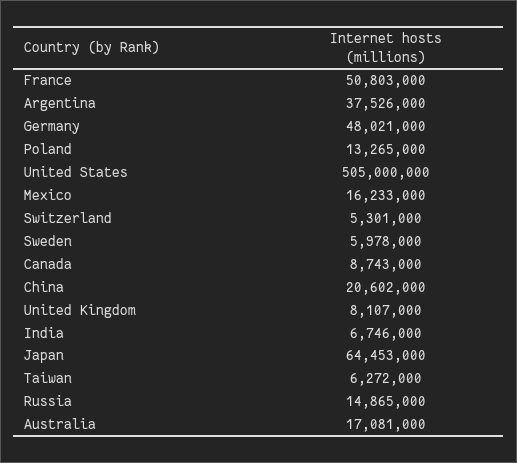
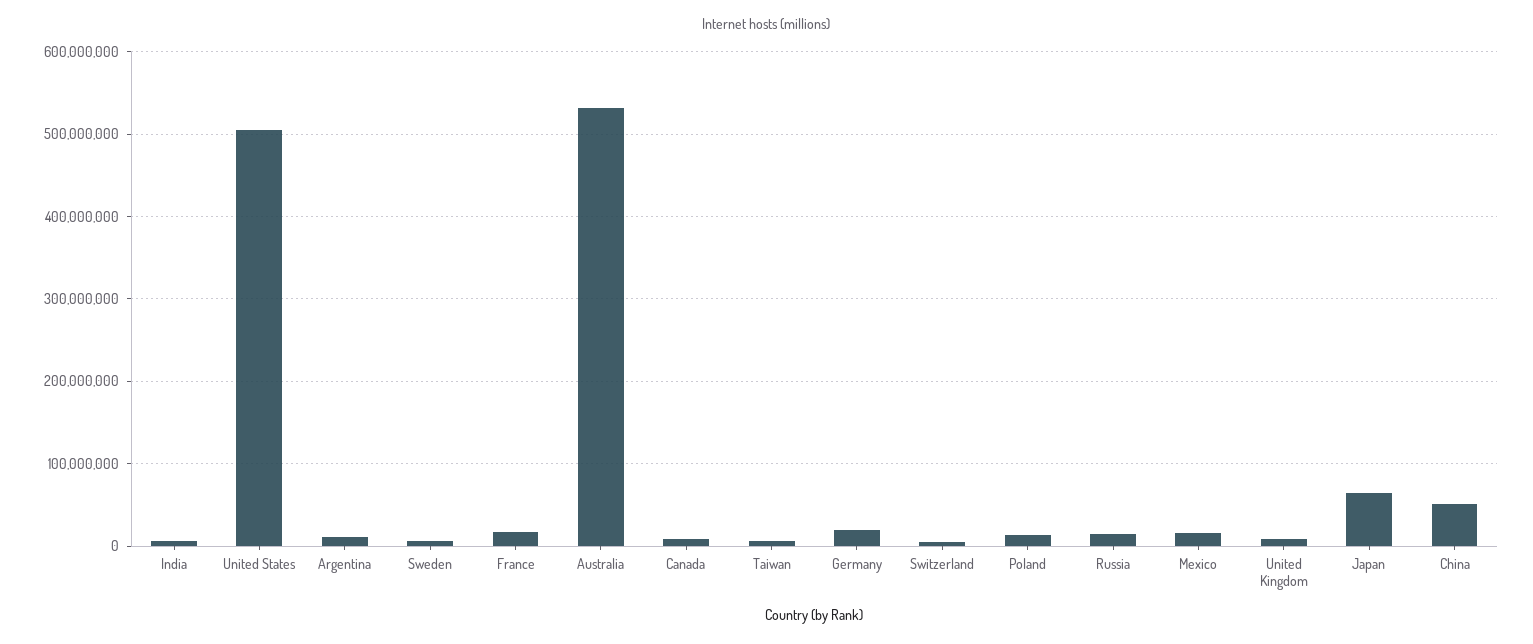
France: 50803000 -> 20000000
Argentina: 37526000 -> 10000000
Germany: 48021000 -> 20000000
China: 20602000 -> 50000000
Australia: 17081000 -> 530000000

